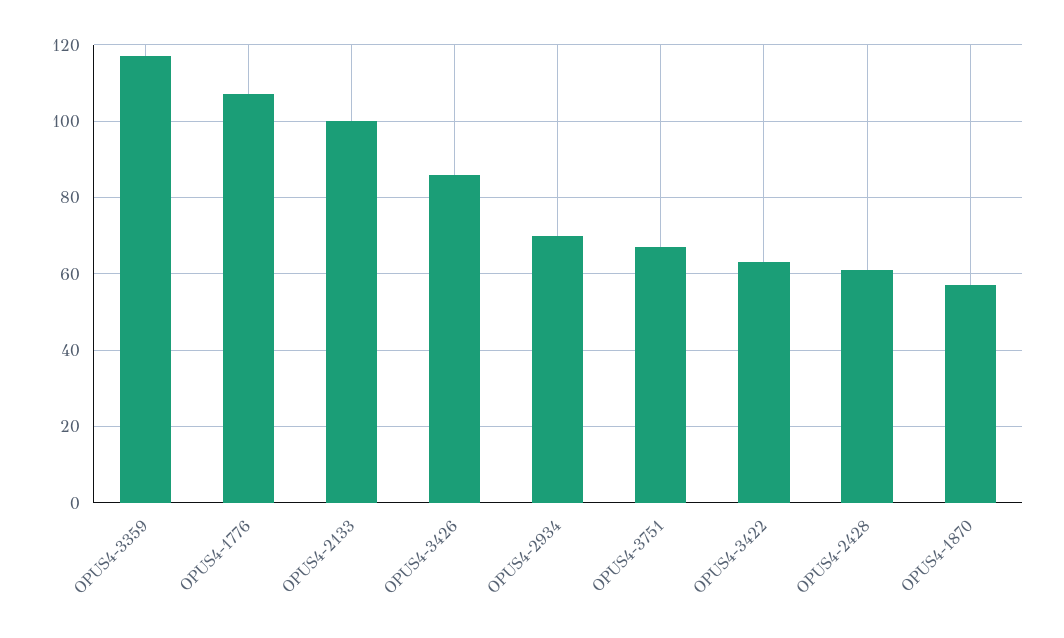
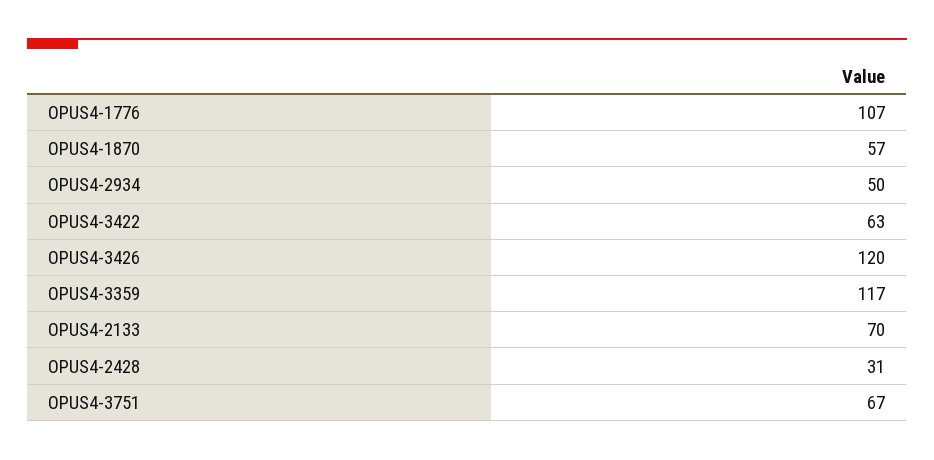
OPUS4-2133: 100 -> 70
OPUS4-3426: 85 -> 120
OPUS4-2934: 70 -> 50
OPUS4-2428: 60 -> 31

